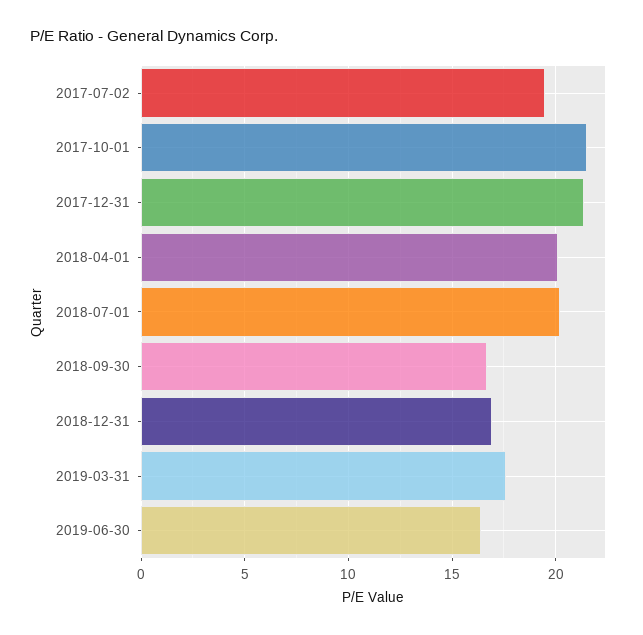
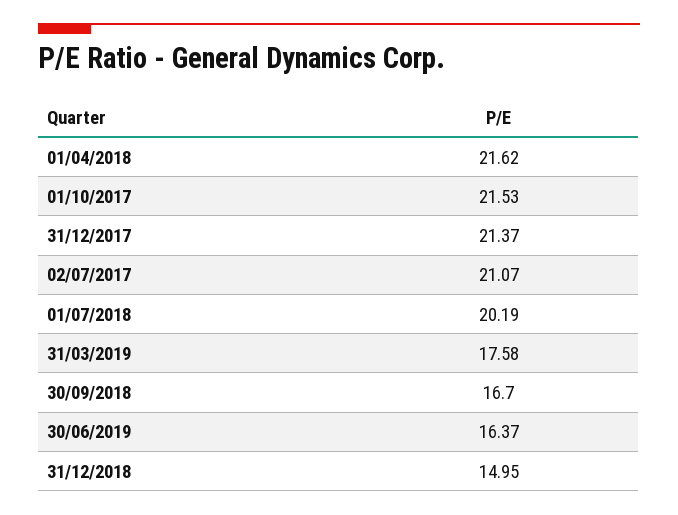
2017-07-02: 19.5 -> 21.07
2018-04-01: 20 -> 21.62
2018-12-31: 17 -> 14.95

